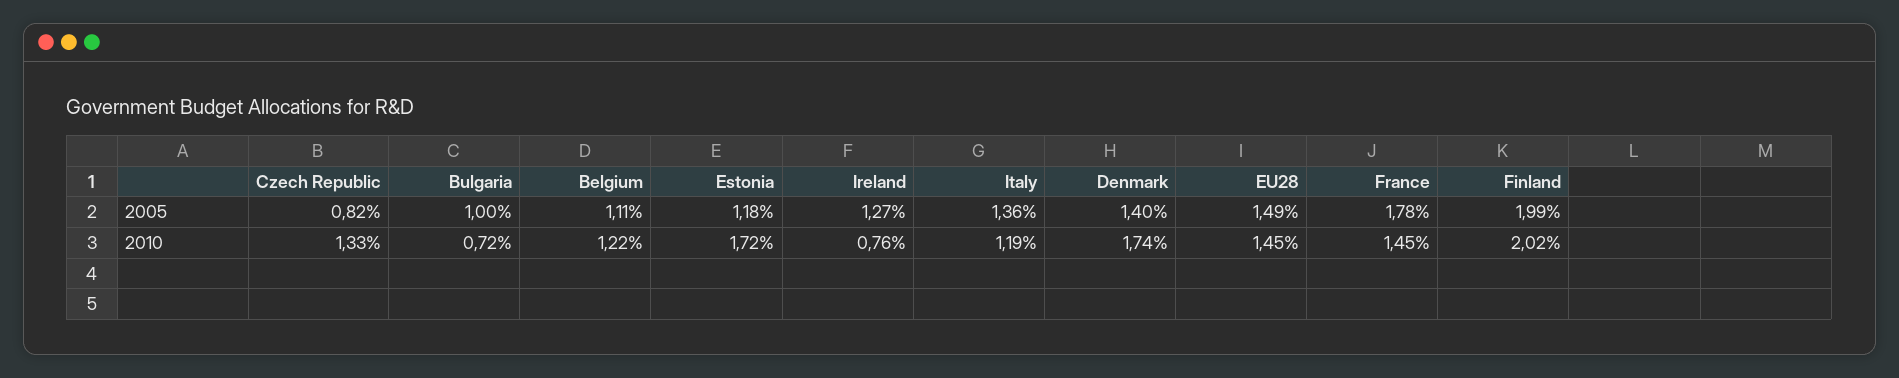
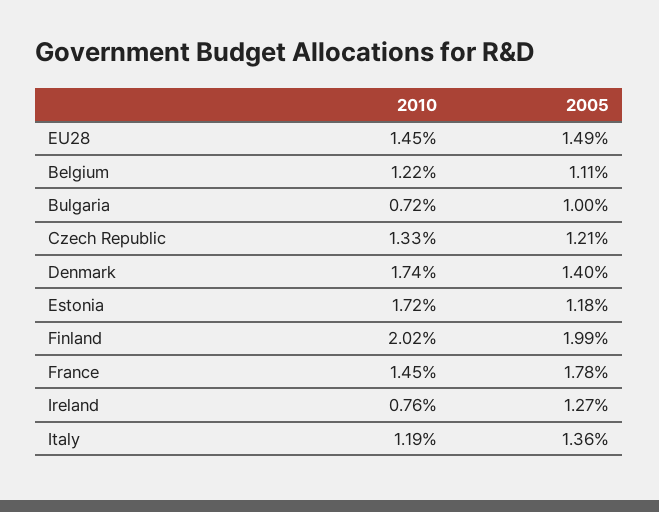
Czech Republic, 2005: 0.82 -> 1.21

